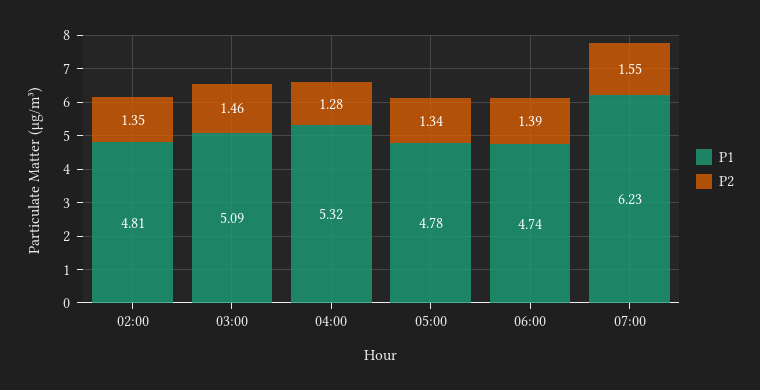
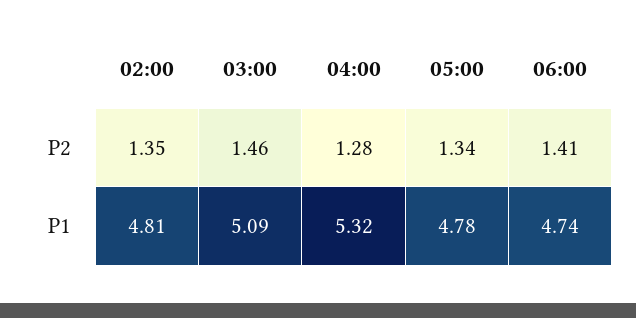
P2, 06:00: 1.39 -> 1.41
P1, 07:00: 6.23 -> none
P2, 07:00: 1.55 -> none

